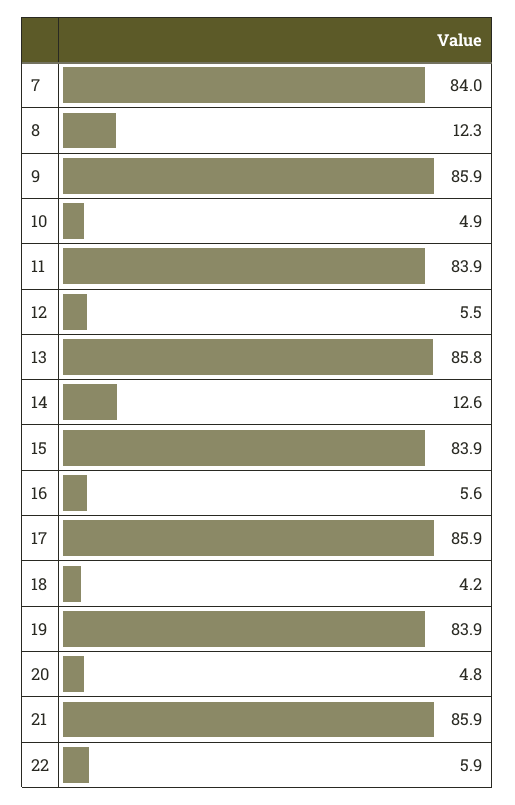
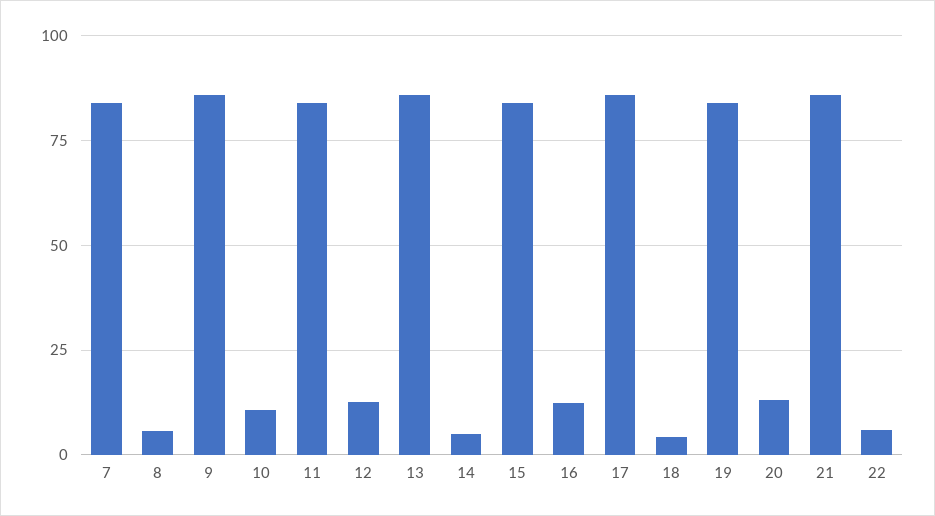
8: 12.3 -> 5
10: 4.9 -> 10
12: 5.5 -> 12.5
14: 12.6 -> 5
16: 5.6 -> 12.5
20: 4.8 -> 12.5

